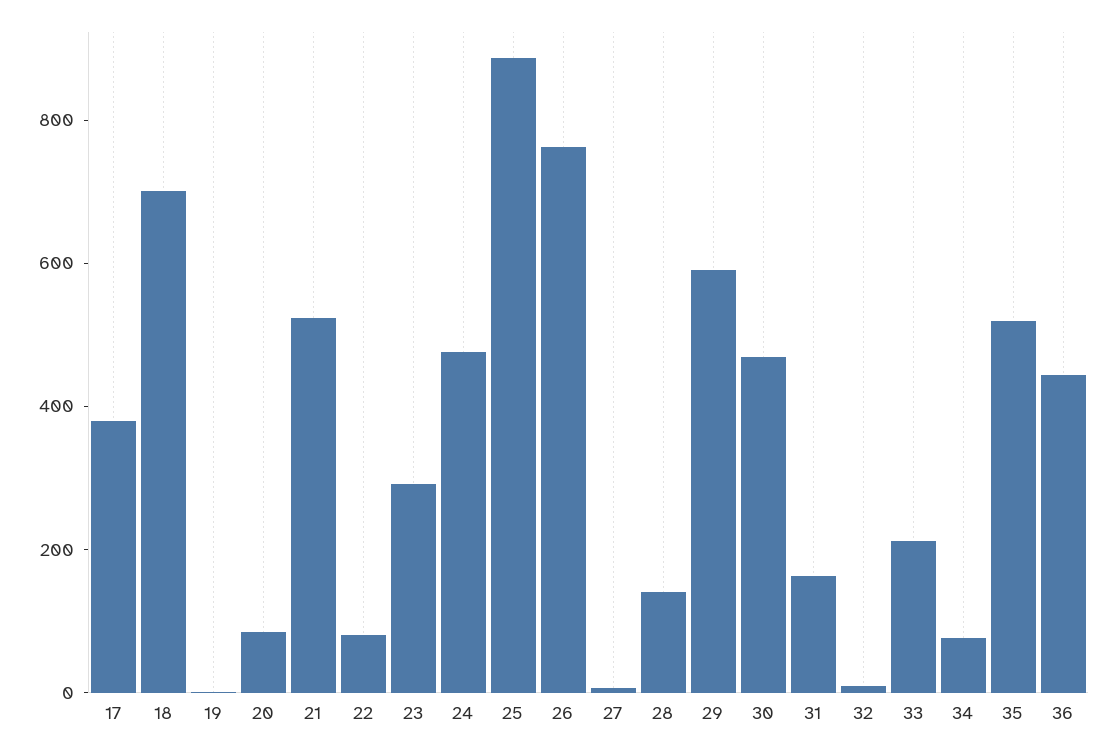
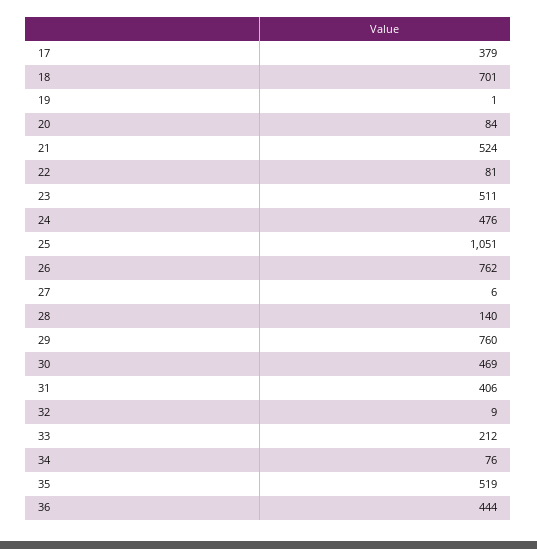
23: 300 -> 511
25: 900 -> 1051
29: 600 -> 760
31: 150 -> 406

